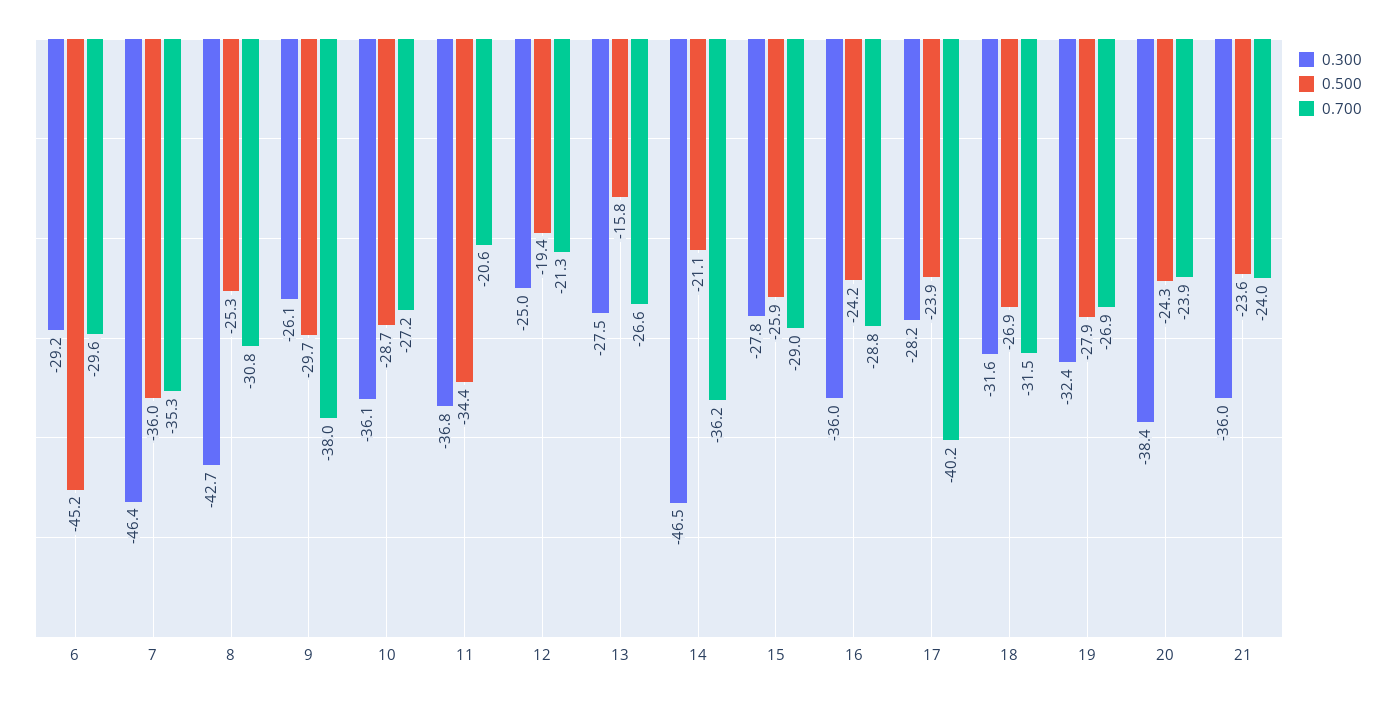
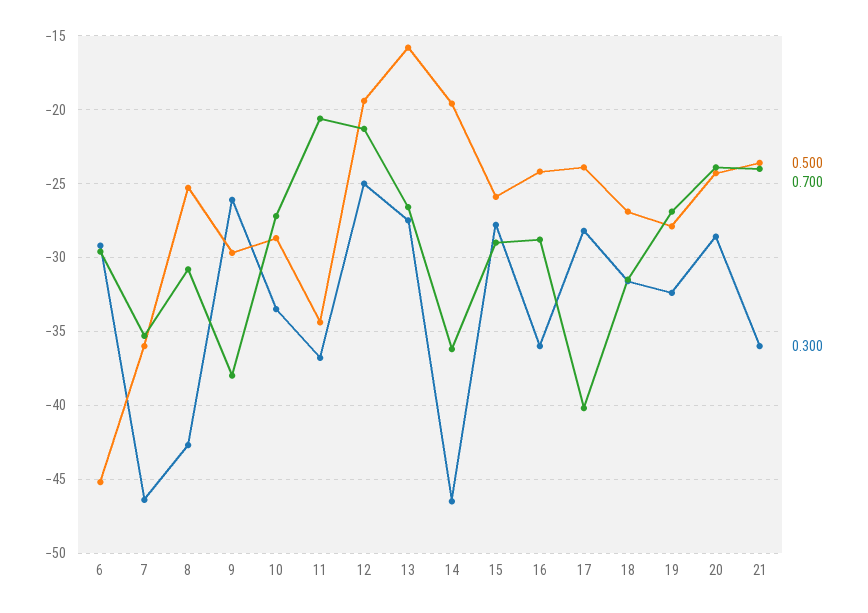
0.300, 10: -36.1 -> -33.5
0.500, 14: -21.1 -> -19.5
0.300, 20: -38.4 -> -28.5

